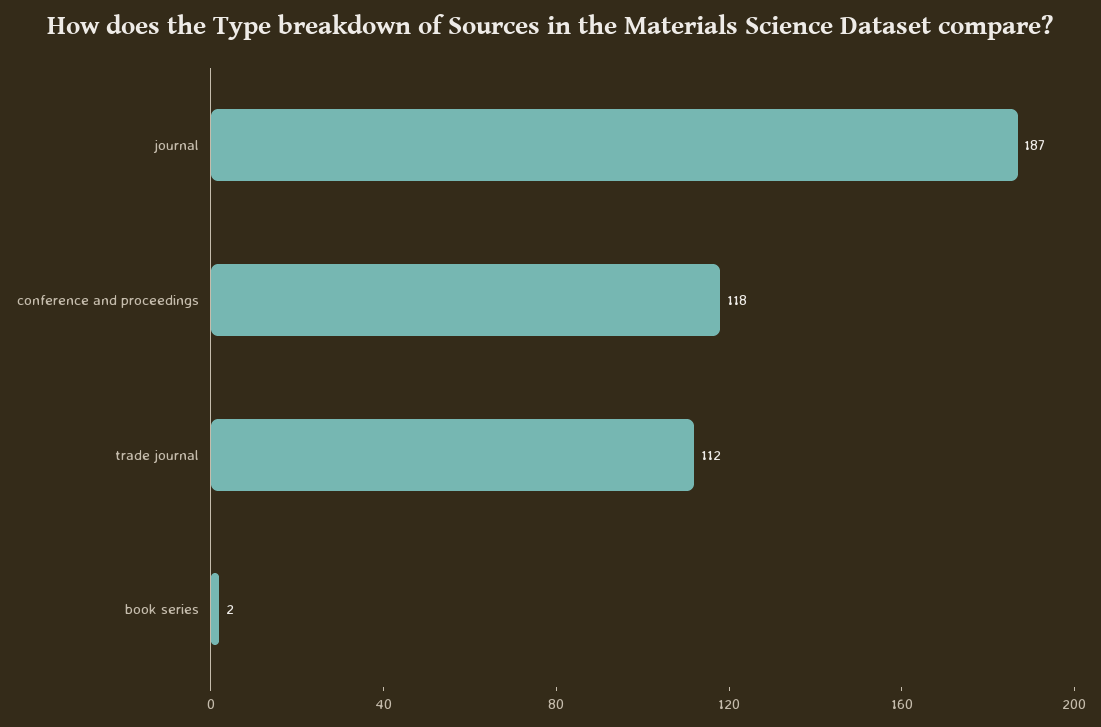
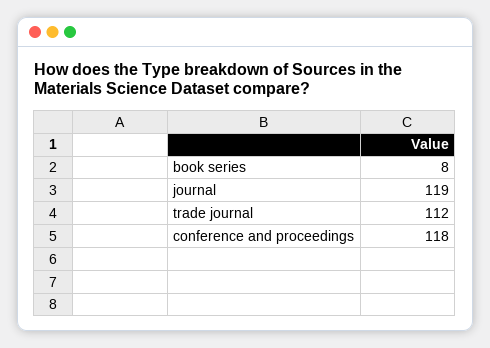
journal: 187 -> 119
book series: 2 -> 8

